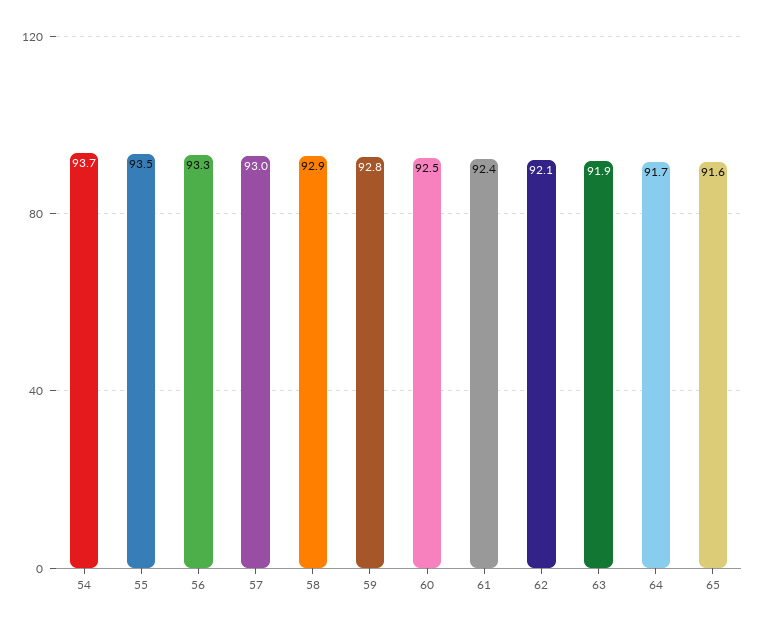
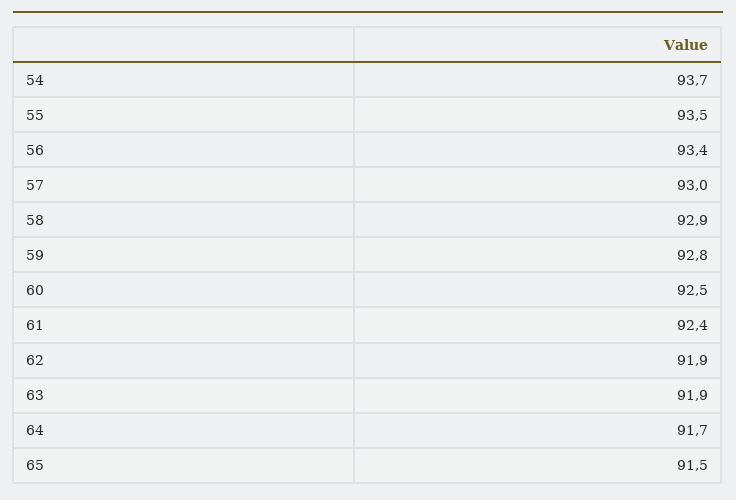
56: 93.3 -> 93.4
62: 92.1 -> 91.9
65: 91.6 -> 91.5

